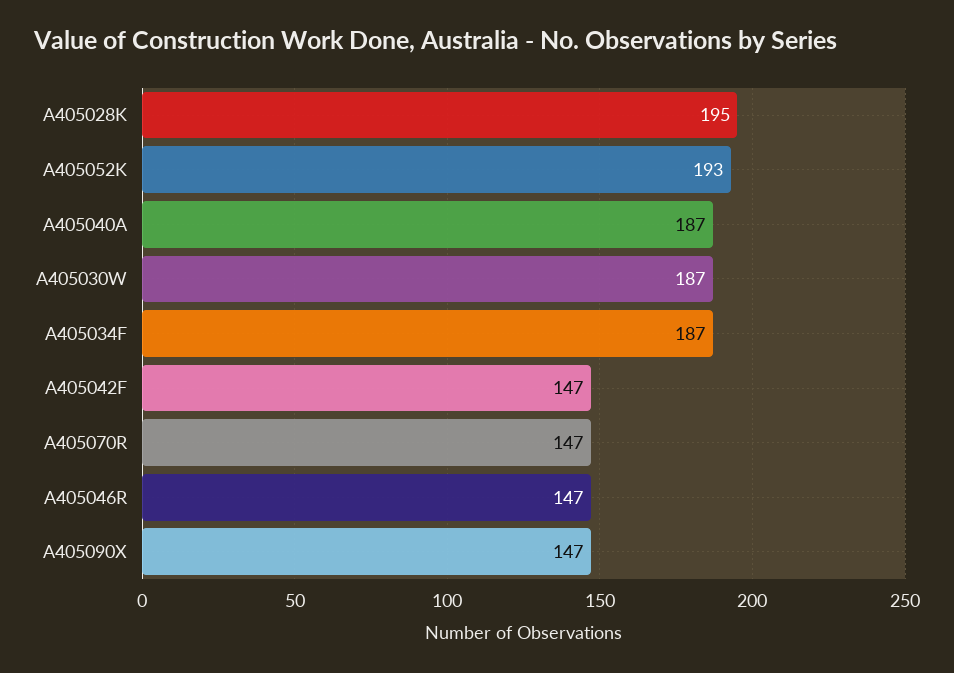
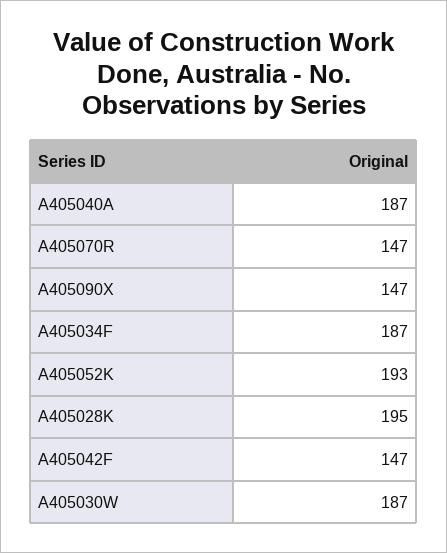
A405046R: 147 -> none

